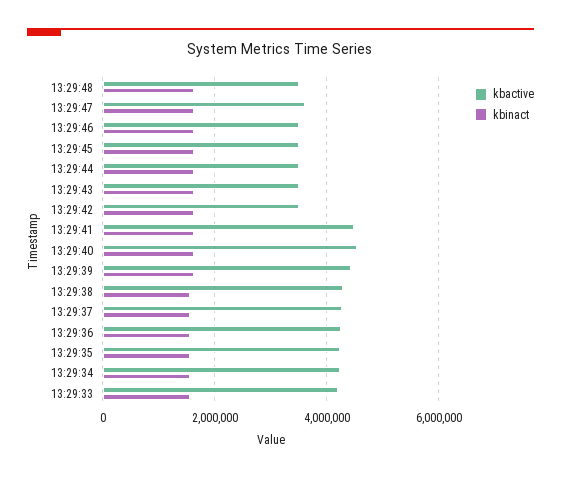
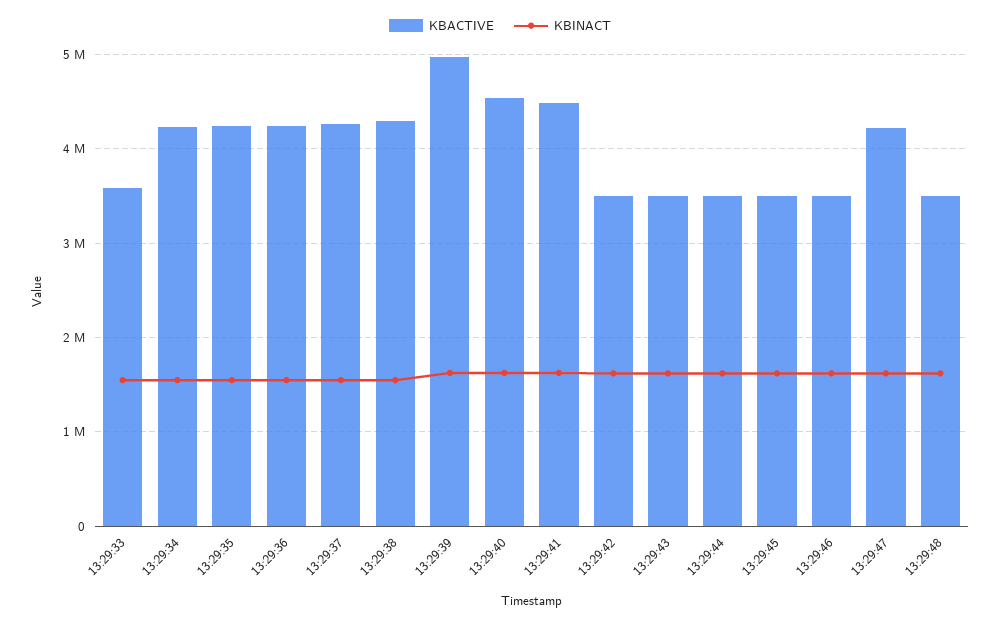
kbactive, 13:29:47: 3600000 -> 4200000
kbactive, 13:29:39: 4400000 -> 5000000
kbactive, 13:29:33: 4200000 -> 3600000

